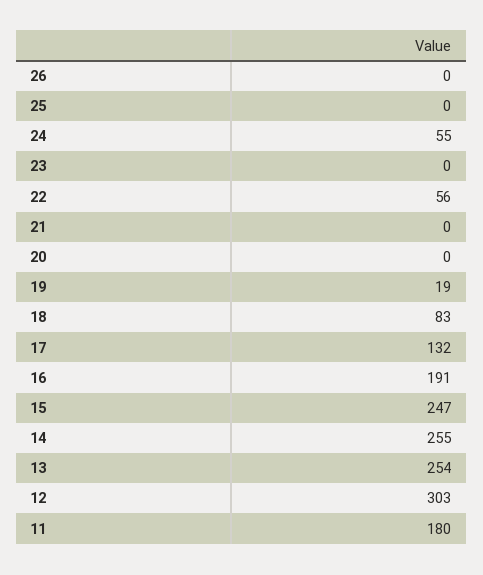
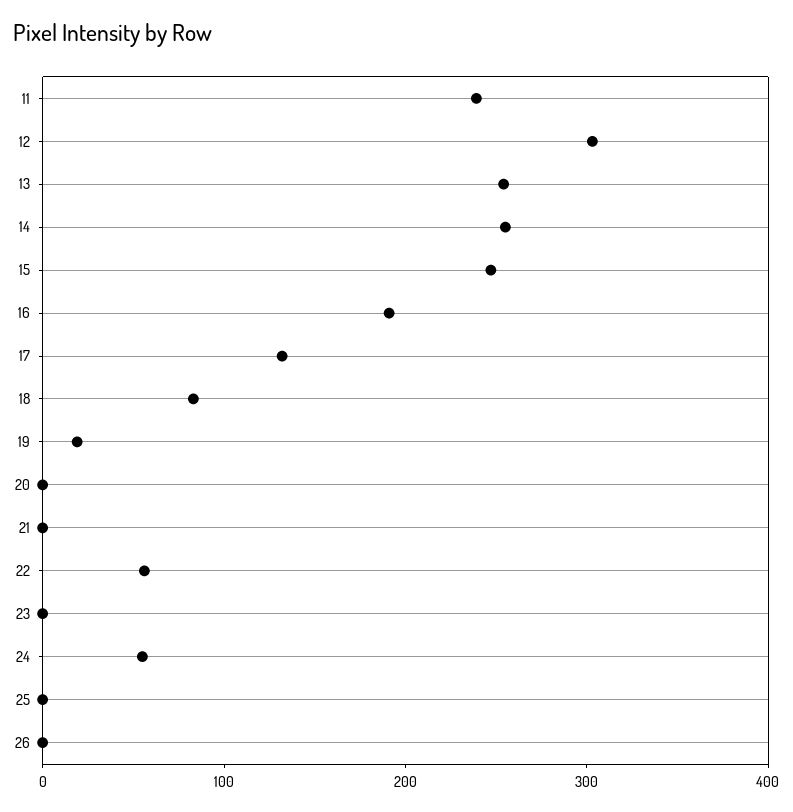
11: 180 -> 240

